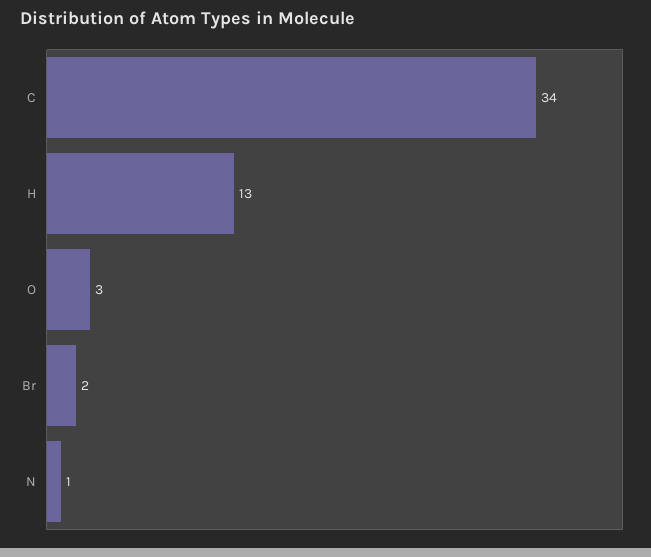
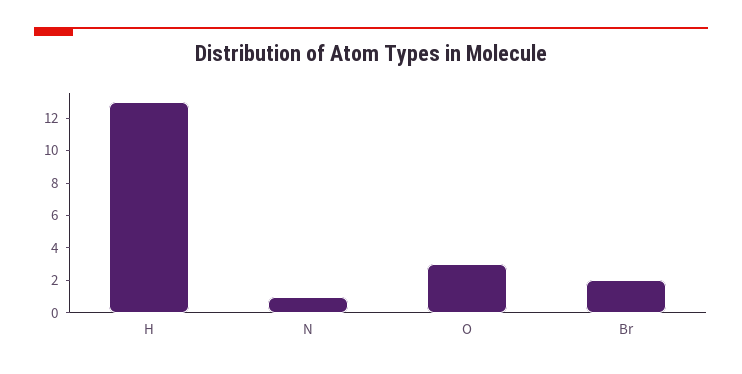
C: 34 -> none

